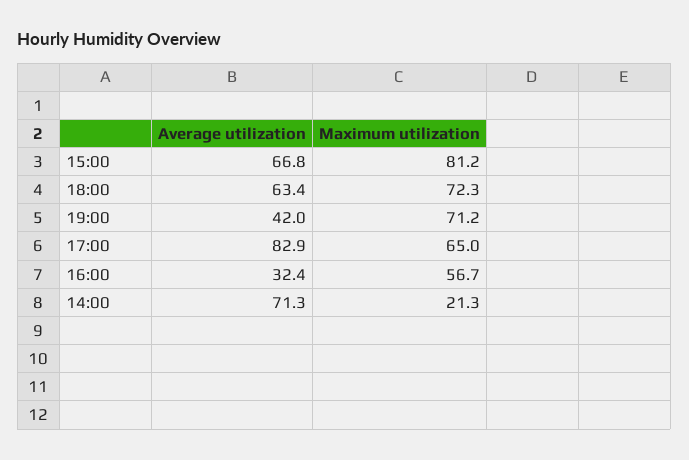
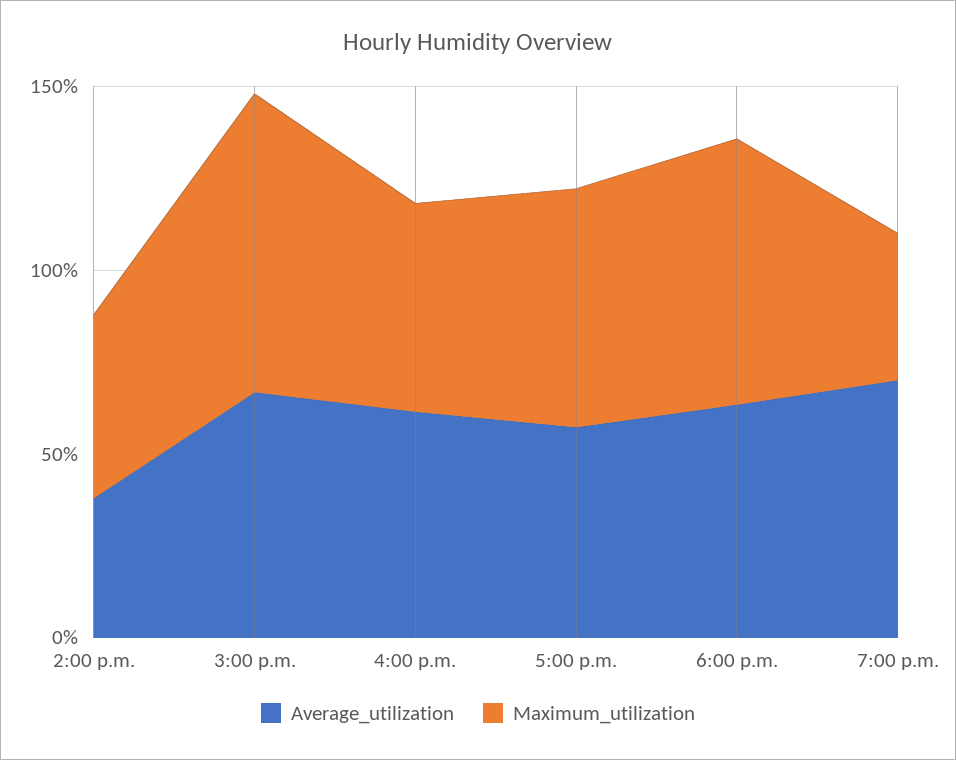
Average utilization, 19:00: 42 -> 70
Maximum utilization, 19:00: 71.2 -> 40
Average utilization, 17:00: 82.9 -> 60
Average utilization, 16:00: 32.4 -> 60
Average utilization, 14:00: 71.3 -> 40
Maximum utilization, 14:00: 21.3 -> 50

